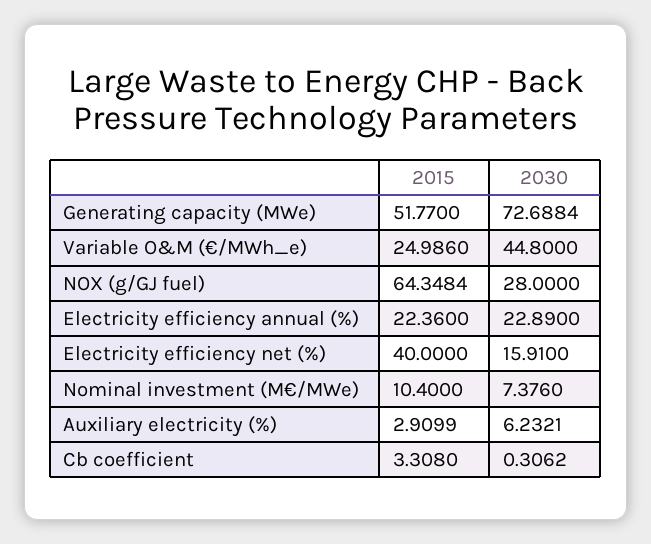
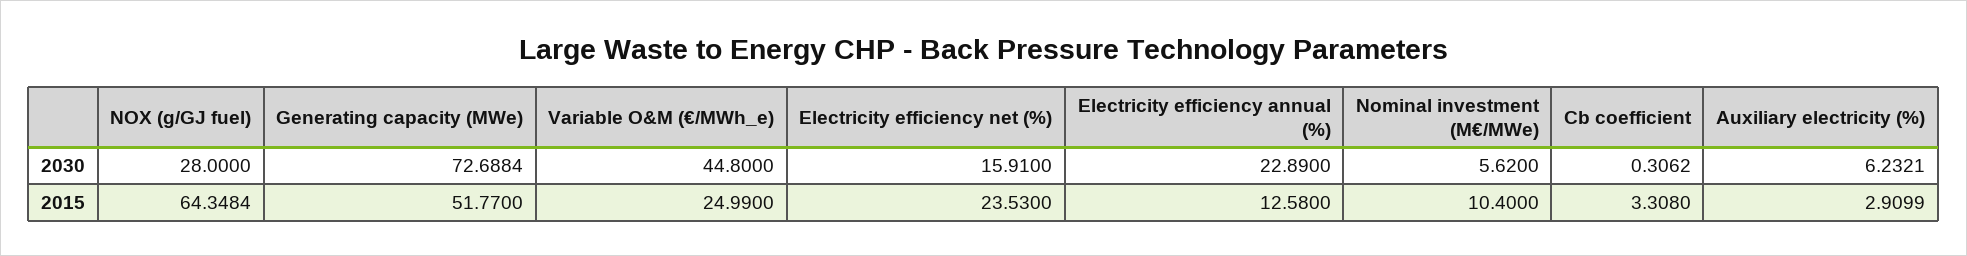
2015, Variable O&M (€/MWh_e): 24.986 -> 24.99
2015, Electricity efficiency annual (%): 22.36 -> 12.58
2015, Electricity efficiency net (%): 40 -> 23.53
2030, Nominal investment (M€/MWe): 7.376 -> 5.62

